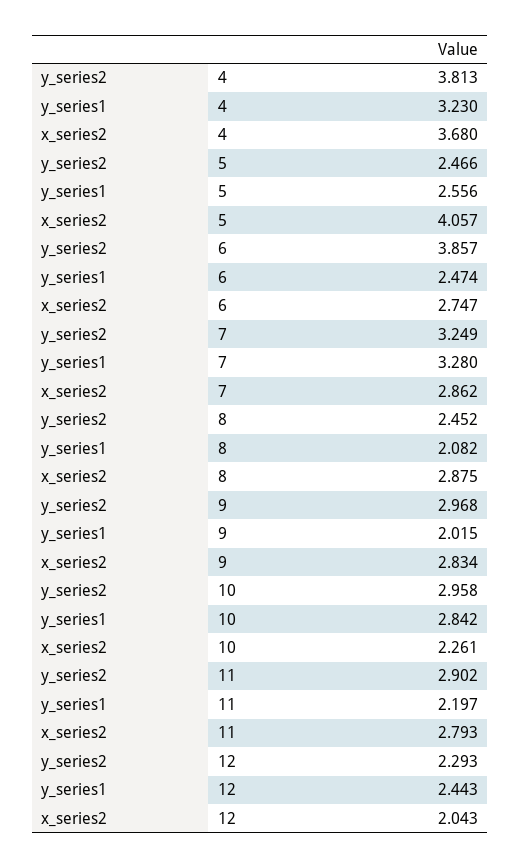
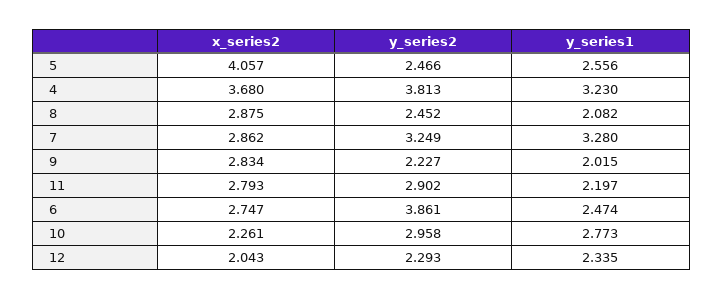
y_series2, 6: 3.857 -> 3.861
y_series2, 9: 2.968 -> 2.227
y_series1, 10: 2.842 -> 2.773
y_series1, 12: 2.443 -> 2.335

